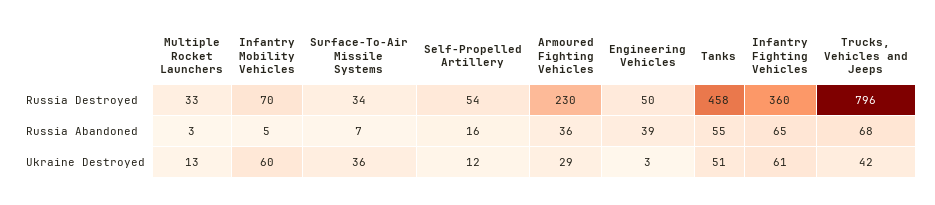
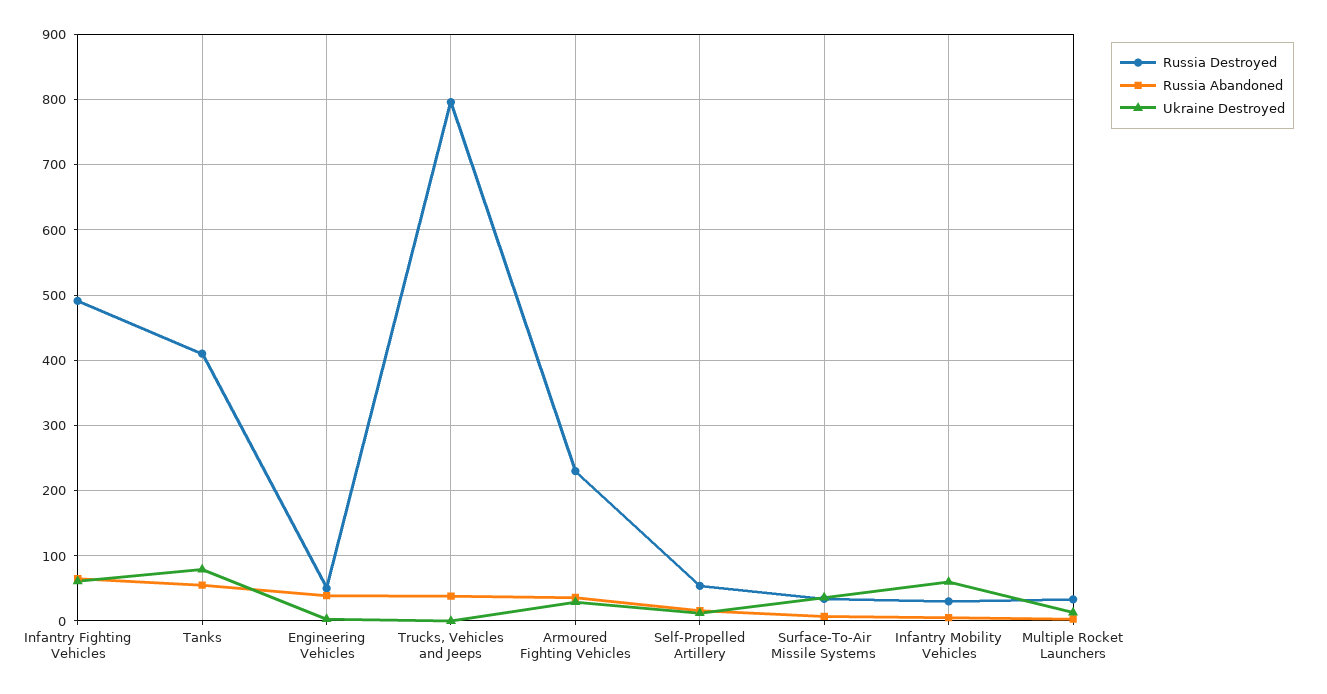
Russia Destroyed, Infantry Mobility Vehicles: 70 -> 30
Russia Destroyed, Tanks: 458 -> 410
Russia Destroyed, Infantry Fighting Vehicles: 360 -> 490
Russia Abandoned, Trucks, Vehicles and Jeeps: 68 -> 40
Ukraine Destroyed, Tanks: 51 -> 80
Ukraine Destroyed, Trucks, Vehicles and Jeeps: 42 -> 0

